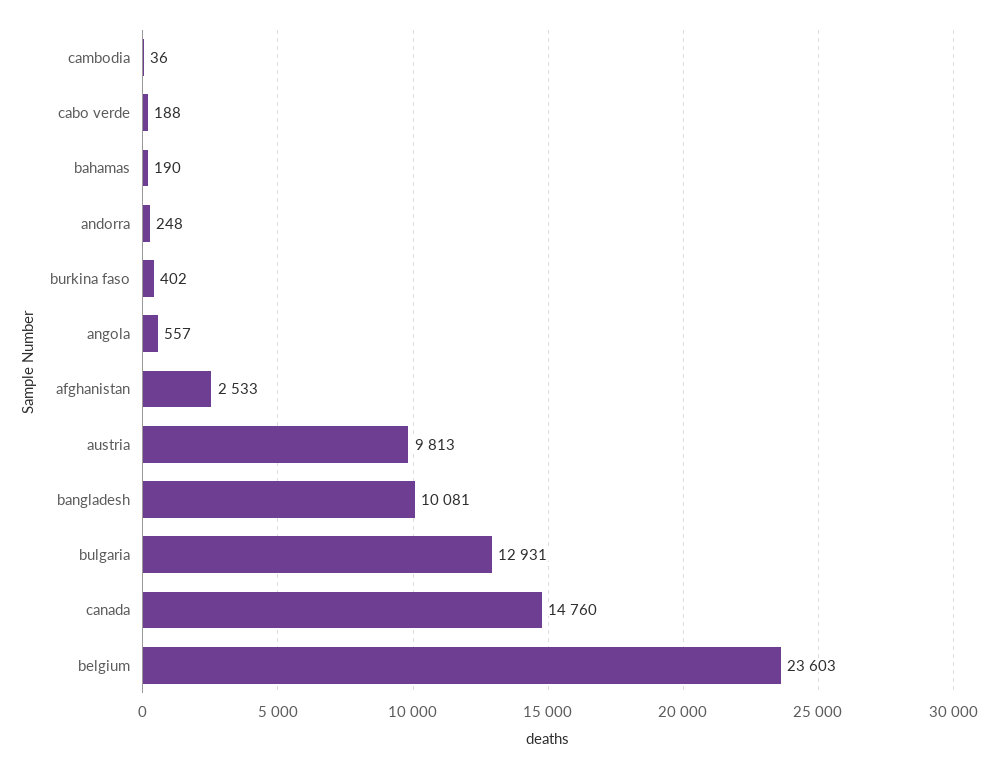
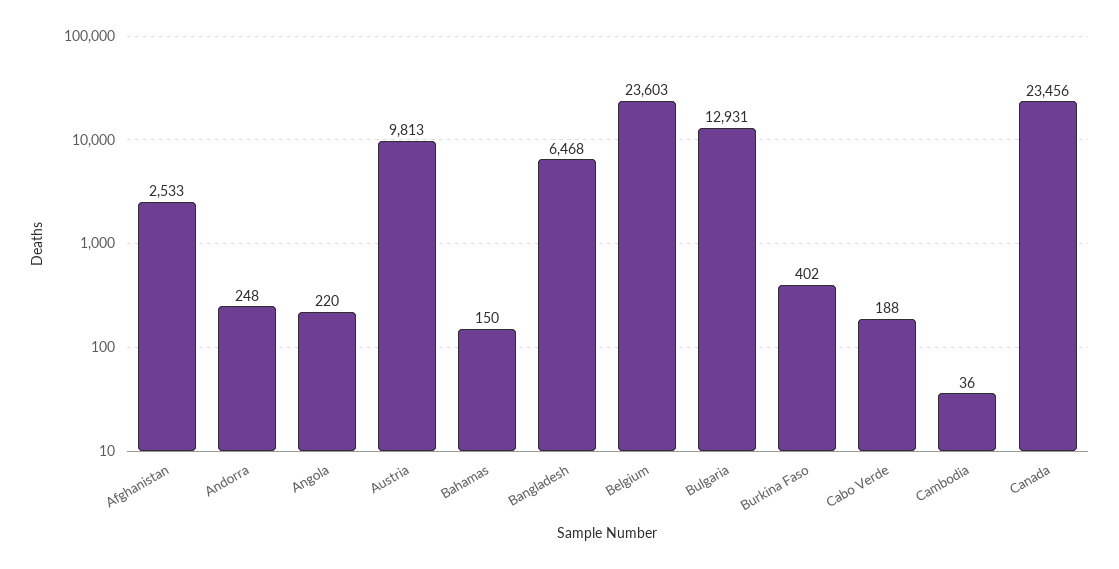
bahamas: 190 -> 150
angola: 557 -> 220
bangladesh: 10081 -> 6468
canada: 14760 -> 23456

